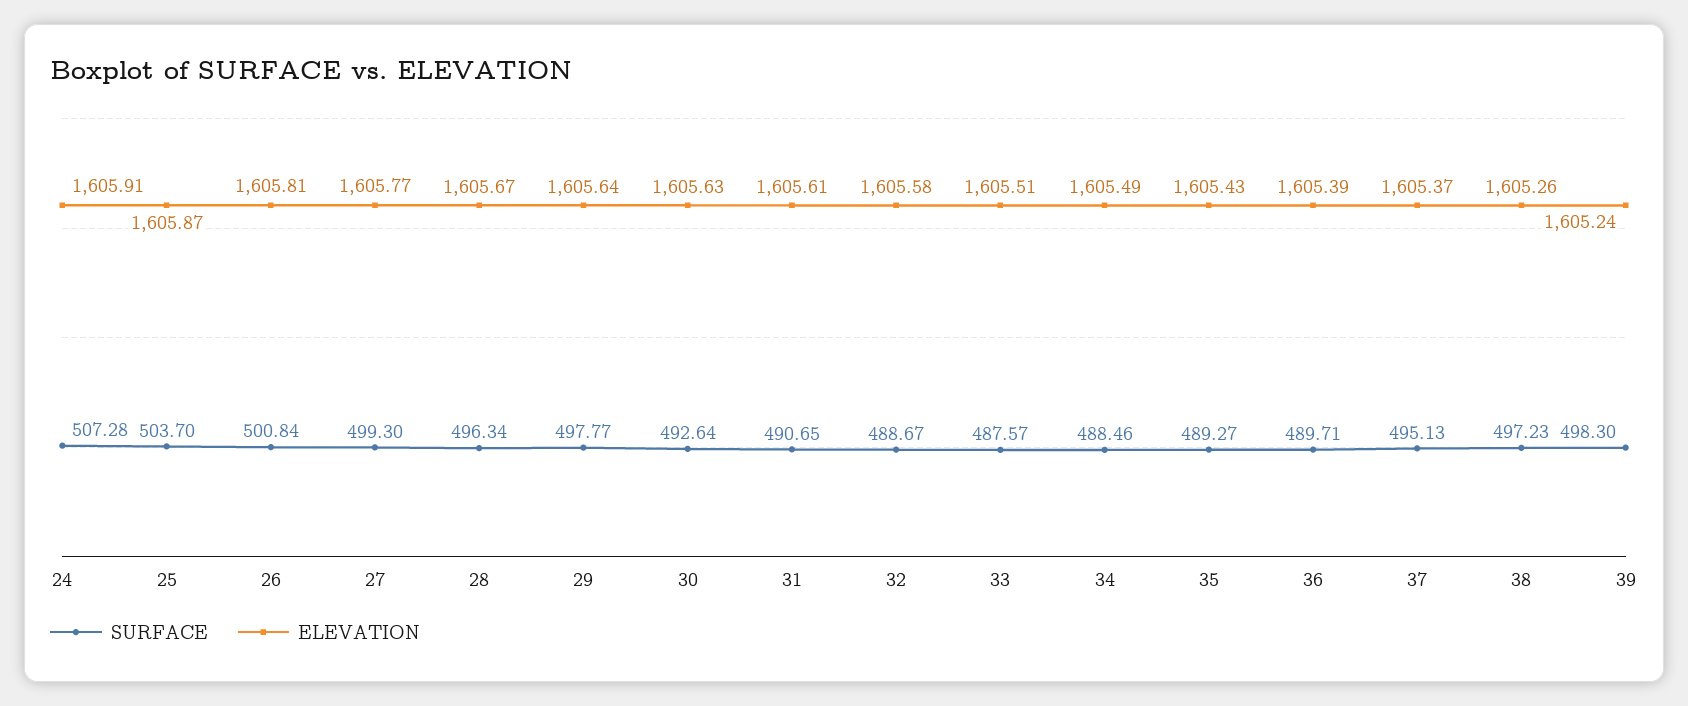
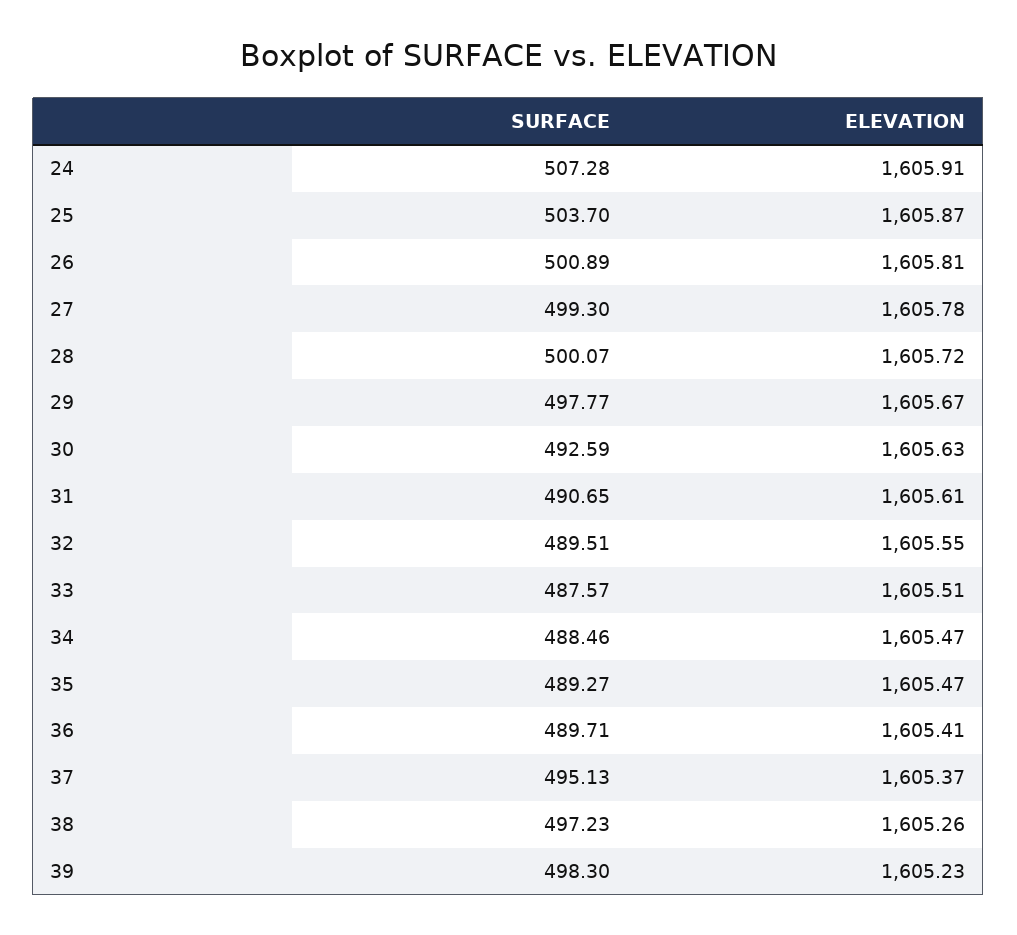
SURFACE, 26: 500.84 -> 500.89
ELEVATION, 27: 1605.77 -> 1605.78
SURFACE, 28: 496.34 -> 500.07
ELEVATION, 28: 1605.67 -> 1605.72
ELEVATION, 29: 1605.64 -> 1605.67
SURFACE, 30: 492.64 -> 492.59
SURFACE, 32: 488.67 -> 489.51
ELEVATION, 32: 1605.58 -> 1605.55
ELEVATION, 34: 1605.49 -> 1605.47
ELEVATION, 35: 1605.43 -> 1605.47
ELEVATION, 36: 1605.39 -> 1605.41
ELEVATION, 39: 1605.24 -> 1605.23

